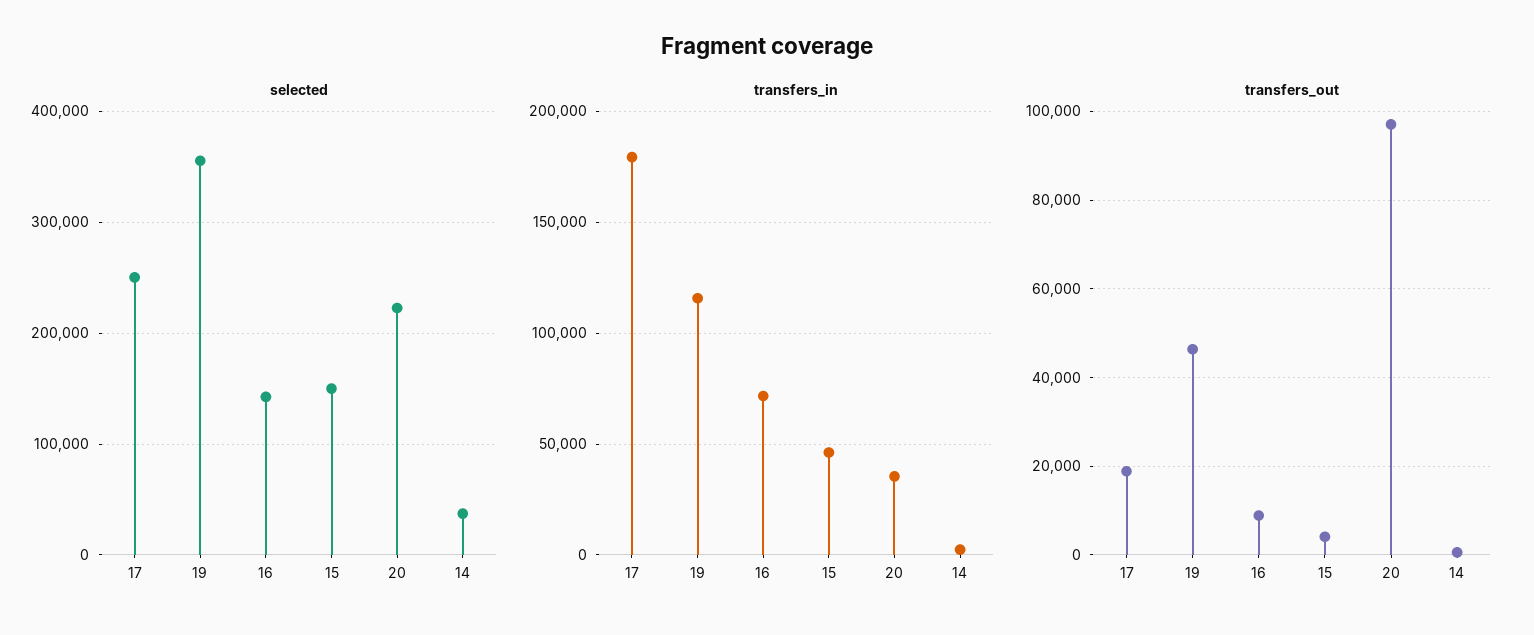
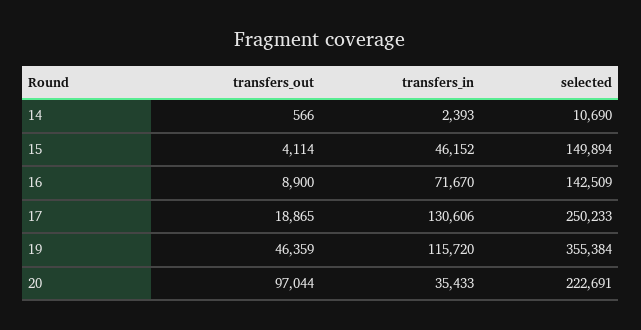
selected, 14: 40000 -> 10690
transfers_in, 17: 180000 -> 130606

